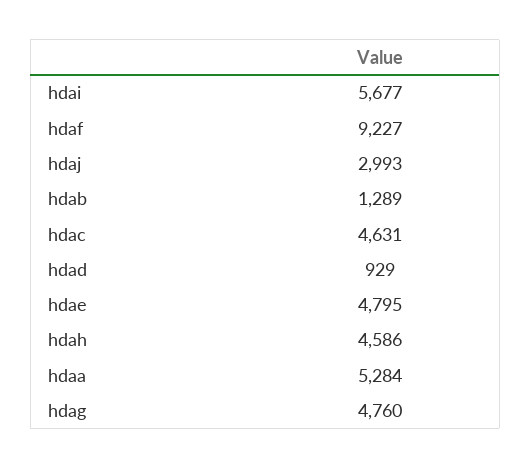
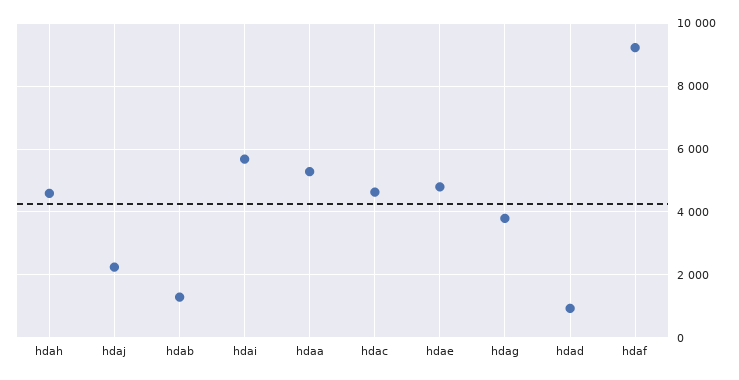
hdaj: 2993 -> 2200
hdag: 4760 -> 3800

